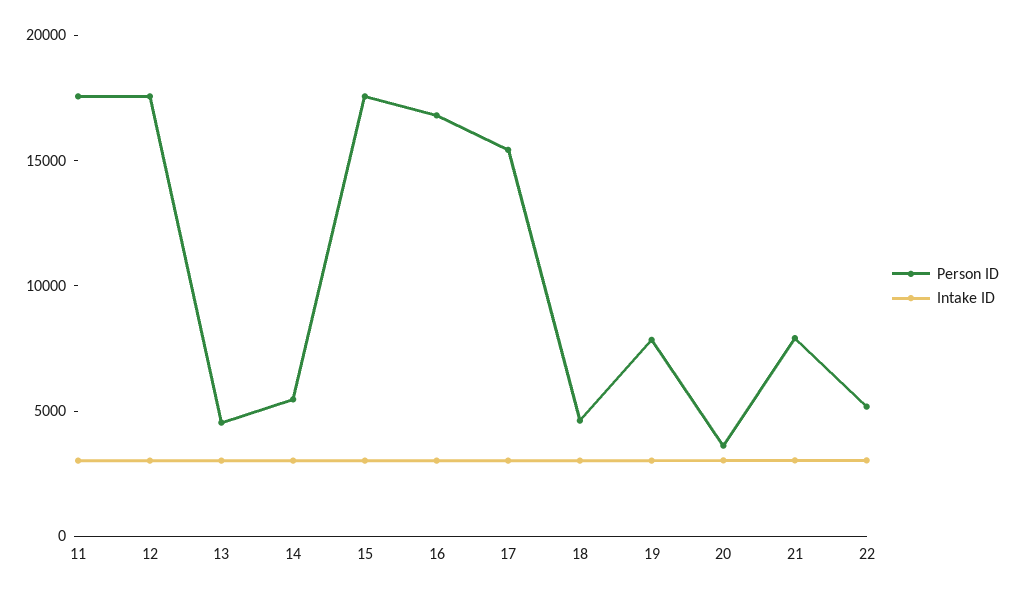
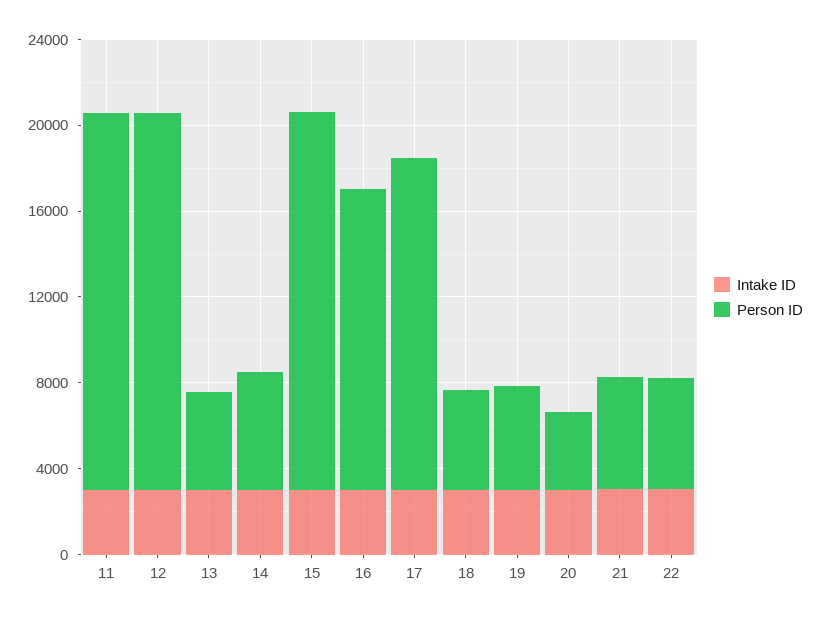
Person ID, 16: 17000 -> 14000
Person ID, 19: 8000 -> 5000
Person ID, 21: 8000 -> 5000

